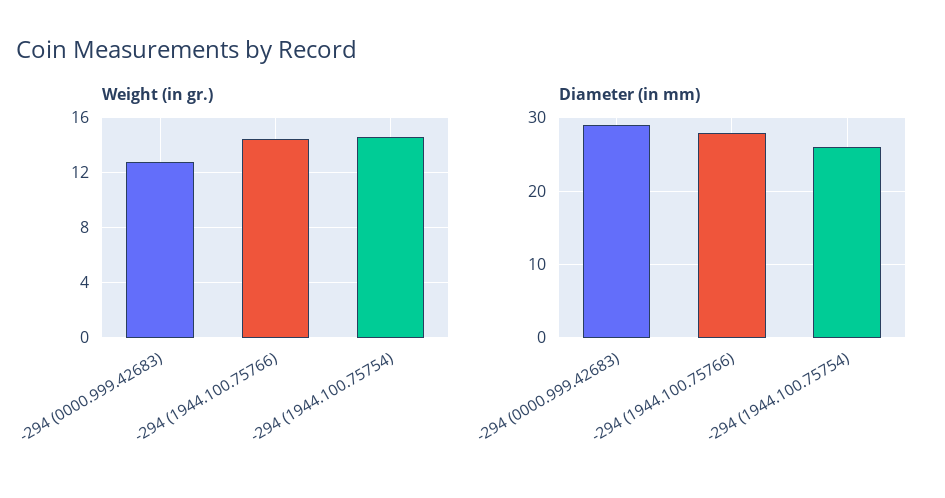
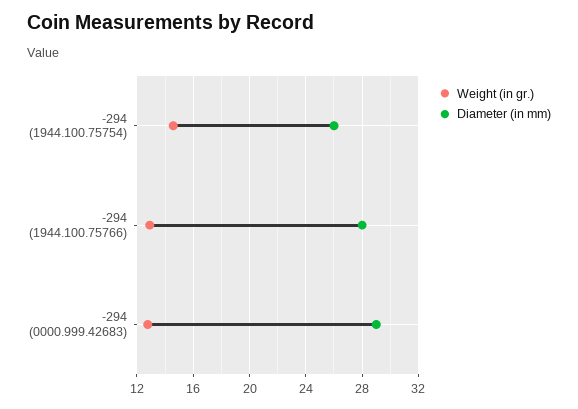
Weight (in gr.), -294 (1944.100.75766): 14.5 -> 13

